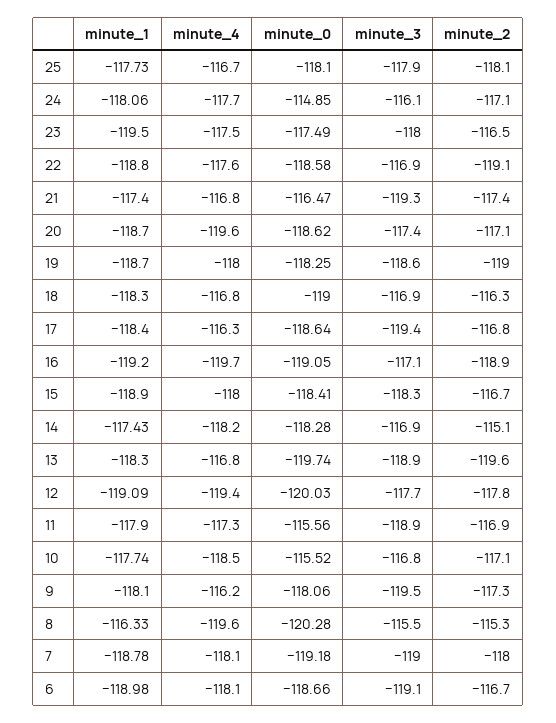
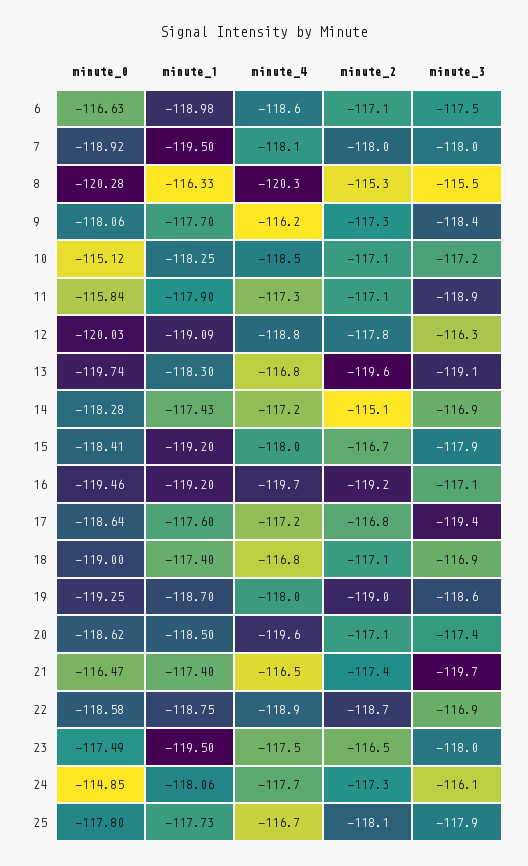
minute_0, 25: -118.1 -> -117.8
minute_2, 24: -117.1 -> -117.3
minute_1, 22: -118.8 -> -118.75
minute_4, 22: -117.6 -> -118.9
minute_2, 22: -119.1 -> -118.7
minute_4, 21: -116.8 -> -116.5
minute_3, 21: -119.3 -> -119.7
minute_1, 20: -118.7 -> -118.5
minute_0, 19: -118.25 -> -119.25
minute_1, 18: -118.3 -> -117.4
minute_2, 18: -116.3 -> -117.1
minute_1, 17: -118.4 -> -117.6
minute_4, 17: -116.3 -> -117.2
minute_0, 16: -119.05 -> -119.46
minute_2, 16: -118.9 -> -119.2
minute_1, 15: -118.9 -> -119.2
minute_3, 15: -118.3 -> -117.9
minute_4, 14: -118.2 -> -117.2
minute_3, 13: -118.9 -> -119.1
minute_4, 12: -119.4 -> -118.8
minute_3, 12: -117.7 -> -116.3
minute_0, 11: -115.56 -> -115.84
minute_2, 11: -116.9 -> -117.1
minute_1, 10: -117.74 -> -118.25
minute_0, 10: -115.52 -> -115.12
minute_3, 10: -116.8 -> -117.2
minute_1, 9: -118.1 -> -117.7
minute_3, 9: -119.5 -> -118.4
minute_4, 8: -119.6 -> -120.3
minute_1, 7: -118.78 -> -119.5
minute_0, 7: -119.18 -> -118.92
minute_3, 7: -119 -> -118
minute_4, 6: -118.1 -> -118.6
minute_0, 6: -118.66 -> -116.63
minute_3, 6: -119.1 -> -117.5
minute_2, 6: -116.7 -> -117.1

